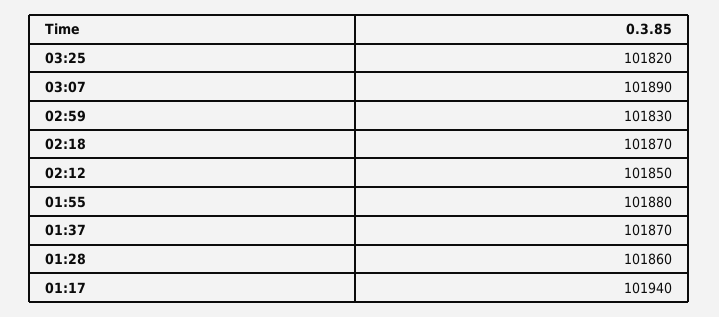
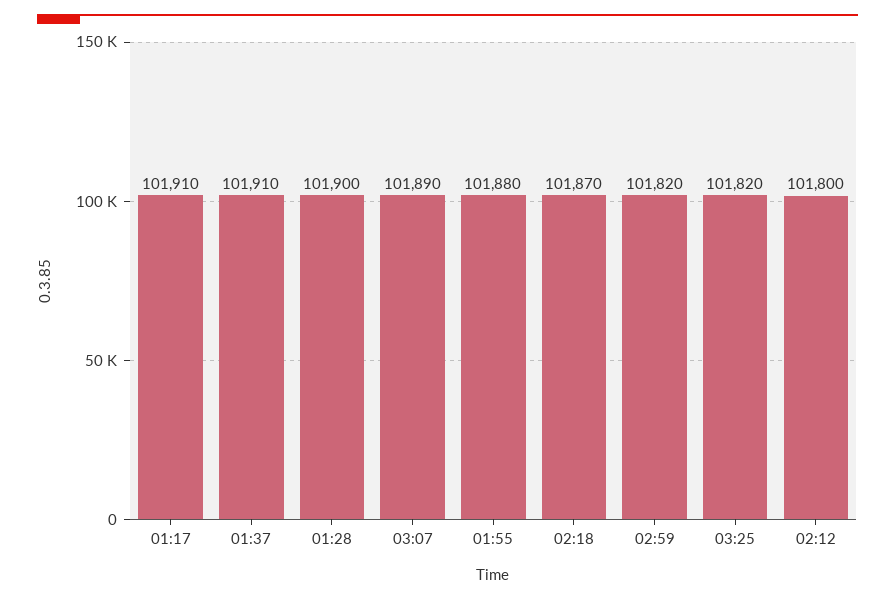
02:59: 101830 -> 101820
02:12: 101850 -> 101800
01:37: 101870 -> 101910
01:28: 101860 -> 101900
01:17: 101940 -> 101910

